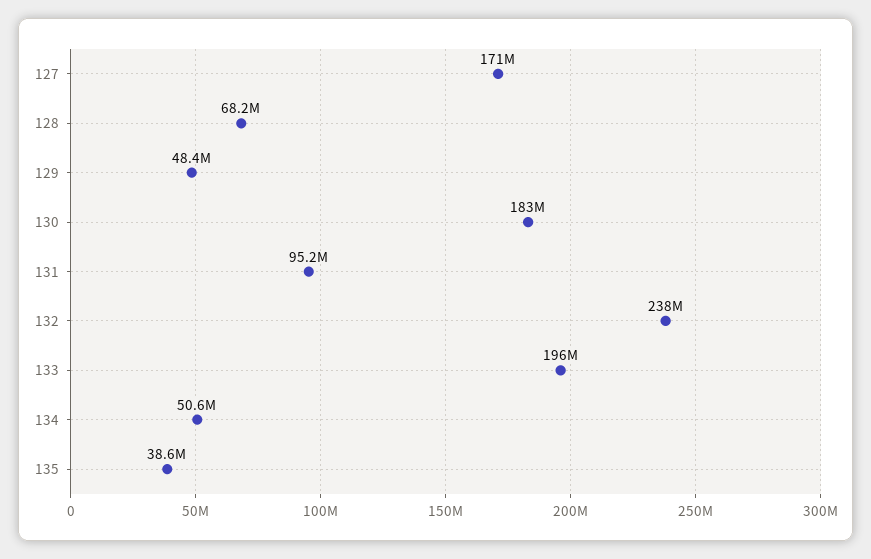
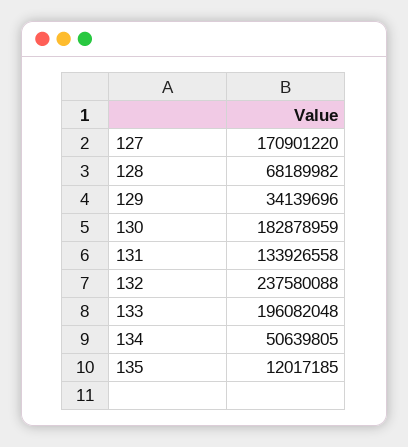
129: 48400000 -> 34139696
131: 95200000 -> 133926558
135: 38600000 -> 12017185

